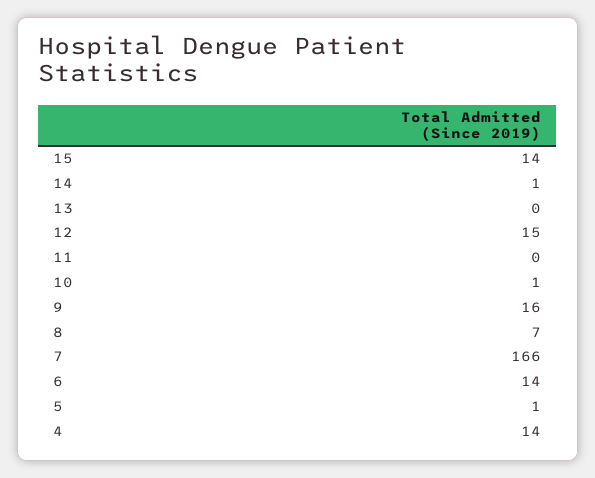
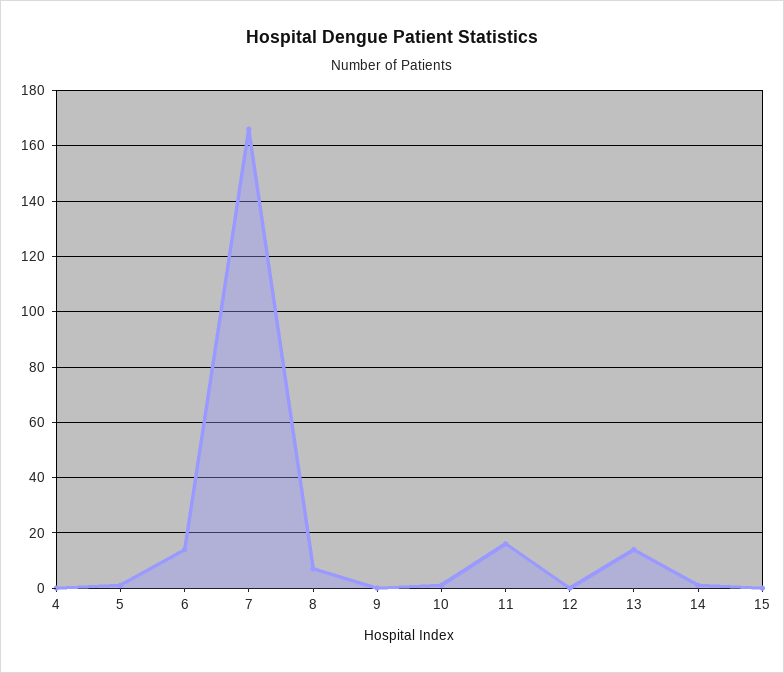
15: 14 -> 0
13: 0 -> 15
12: 15 -> 0
11: 0 -> 15
9: 16 -> 0
4: 14 -> 0

